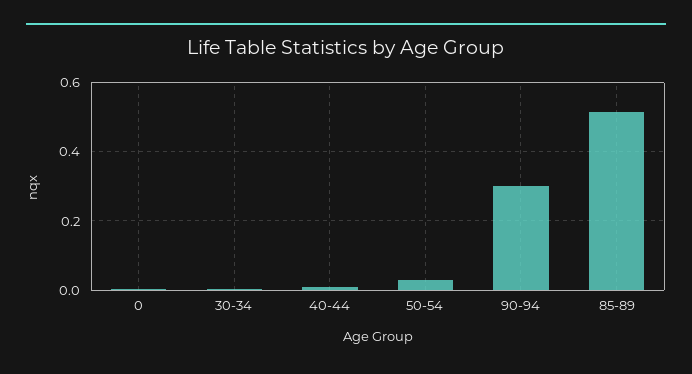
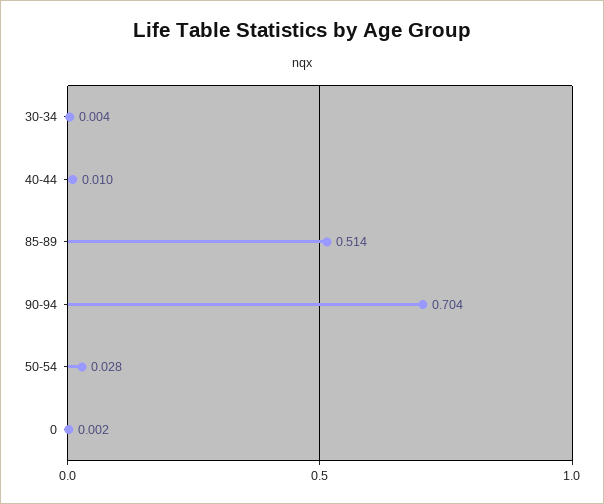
90-94: 0.3 -> 0.704

